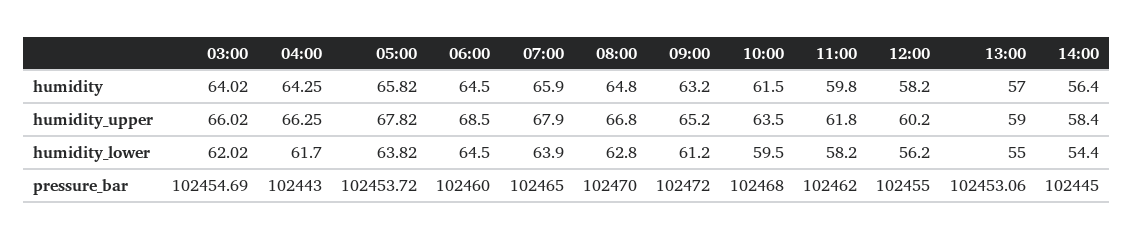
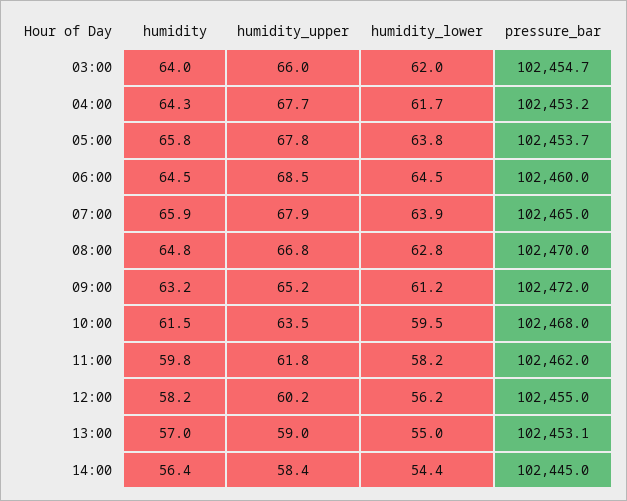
04:00, humidity_upper: 66.25 -> 67.7
04:00, pressure_bar: 102443 -> 102453.2

